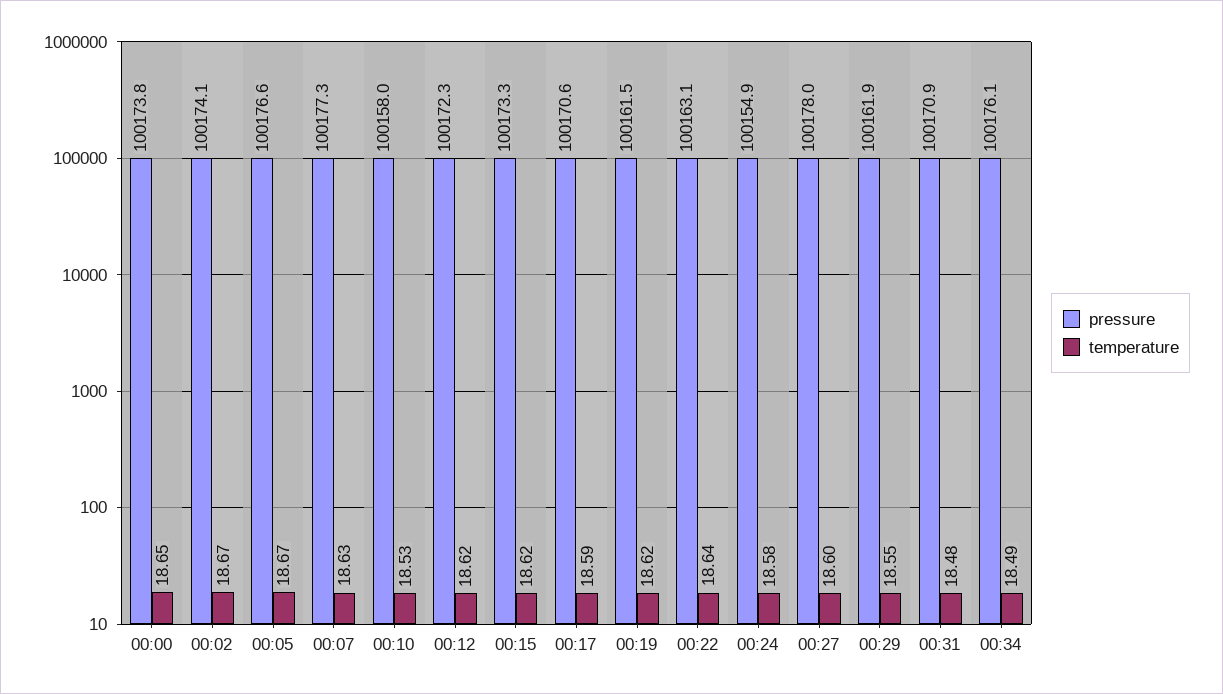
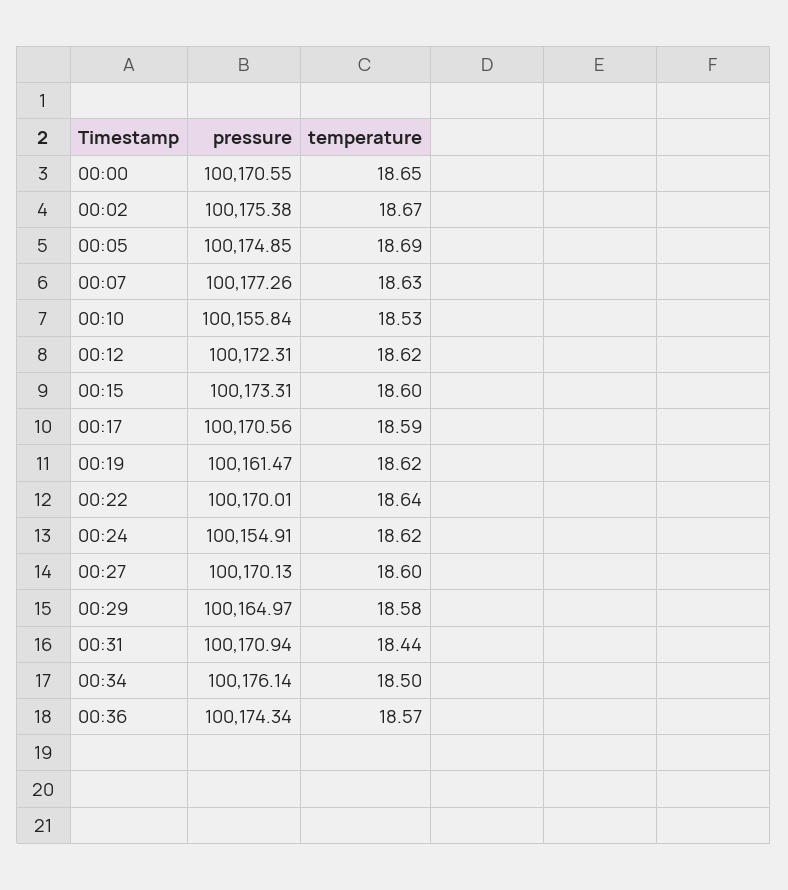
pressure, 00:00: 100173.8 -> 100170.55
pressure, 00:02: 100174.1 -> 100175.38
pressure, 00:05: 100176.6 -> 100174.85
temperature, 00:05: 18.67 -> 18.69
pressure, 00:10: 100158 -> 100155.84
temperature, 00:15: 18.62 -> 18.6
pressure, 00:22: 100163.1 -> 100170.01
temperature, 00:24: 18.58 -> 18.62
pressure, 00:27: 100178 -> 100170.13
pressure, 00:29: 100161.9 -> 100164.97
temperature, 00:29: 18.55 -> 18.58
temperature, 00:31: 18.48 -> 18.44
temperature, 00:34: 18.49 -> 18.5
pressure, 00:36: none -> 100174.34
temperature, 00:36: none -> 18.57

